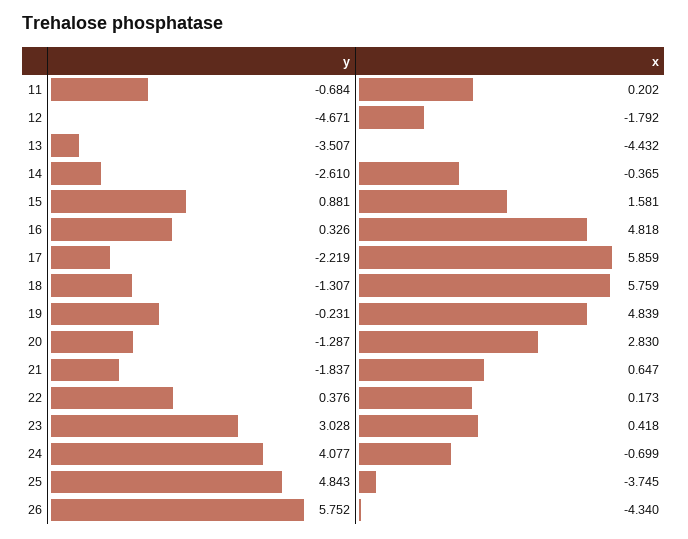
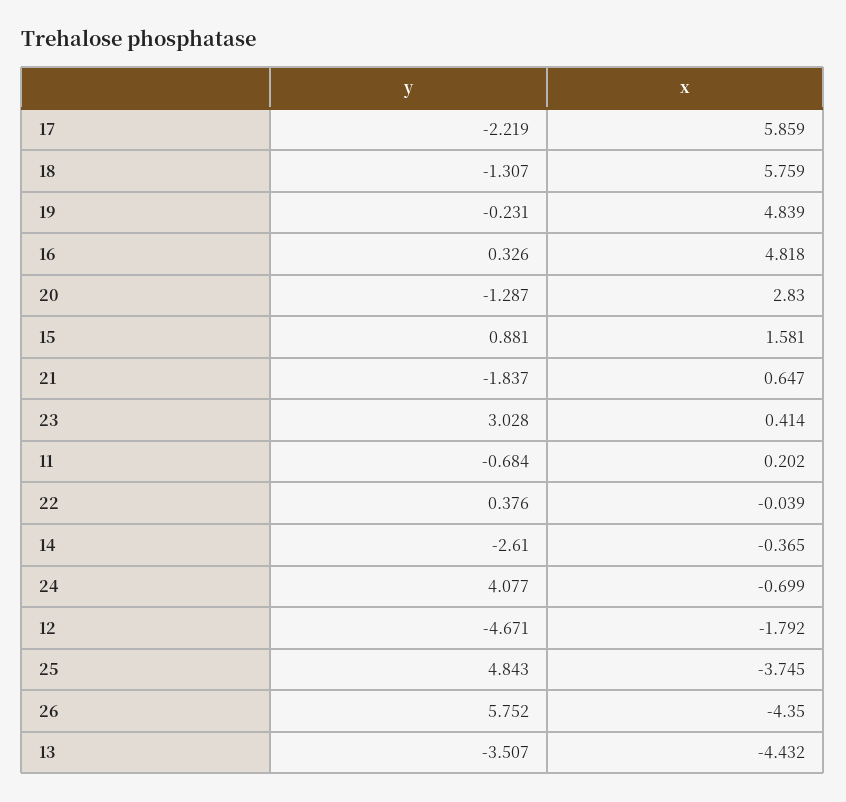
x, 22: 0.173 -> -0.039
x, 23: 0.418 -> 0.414
x, 26: -4.34 -> -4.35

